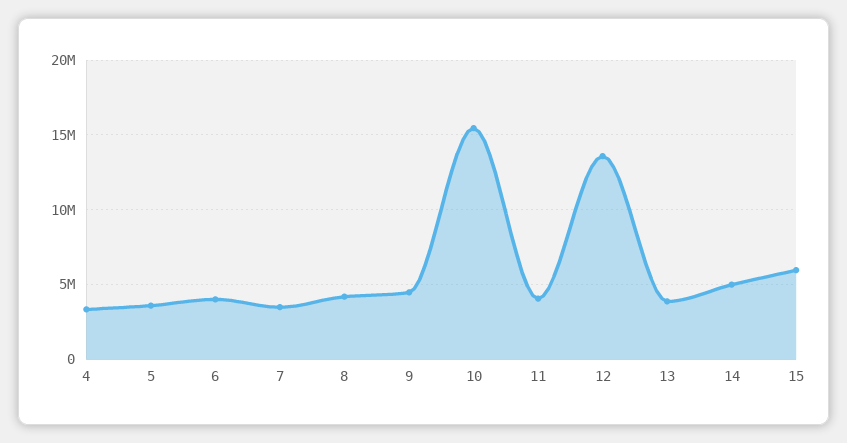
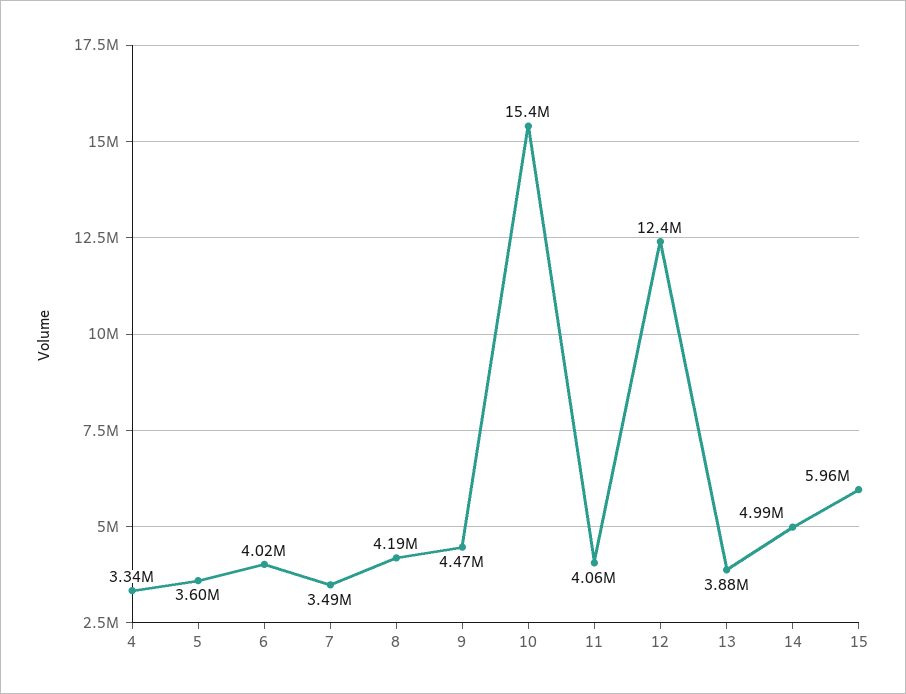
12: 13500000 -> 12400000

